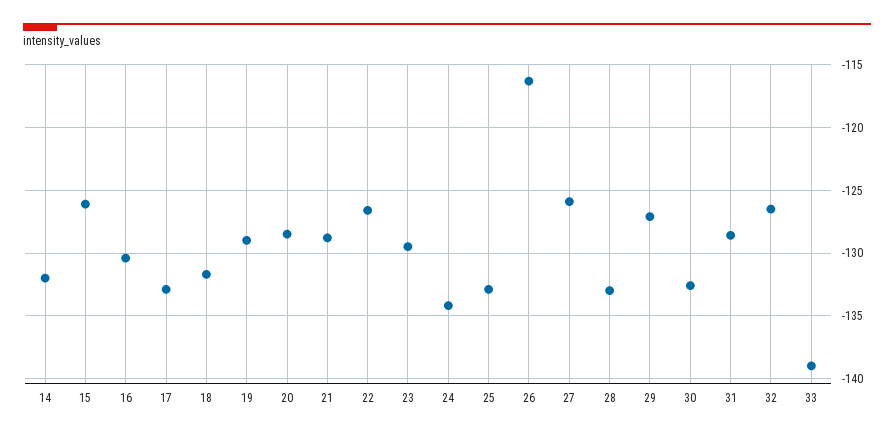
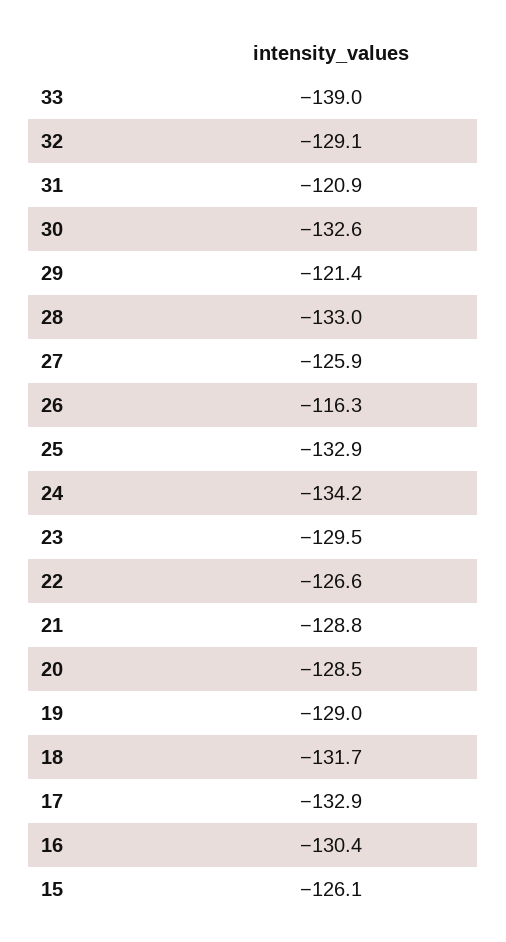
14: -132 -> none
29: -127 -> -121.4
31: -128.5 -> -120.9
32: -126.5 -> -129.1

